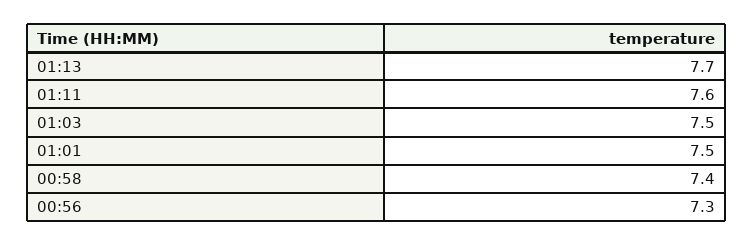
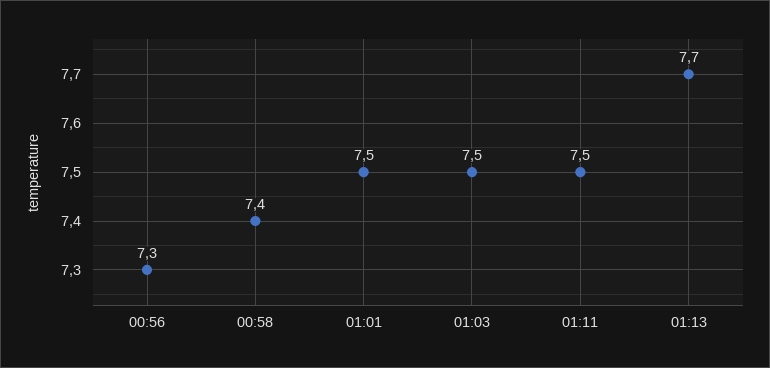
01:11: 7.6 -> 7.5

